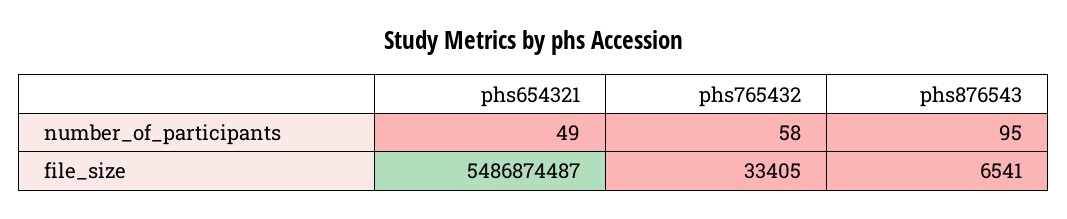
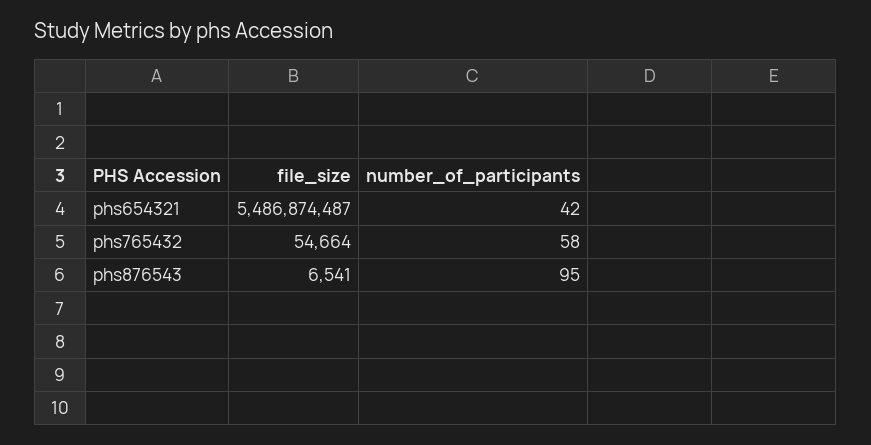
phs654321, number_of_participants: 49 -> 42
phs765432, file_size: 33405 -> 54664

